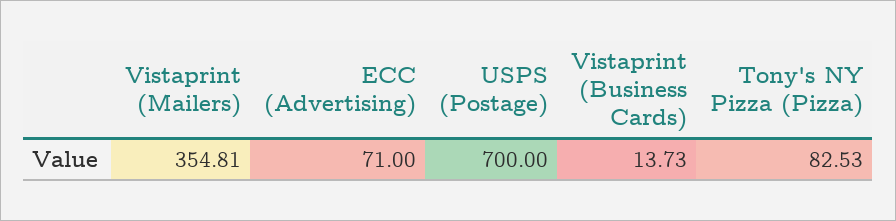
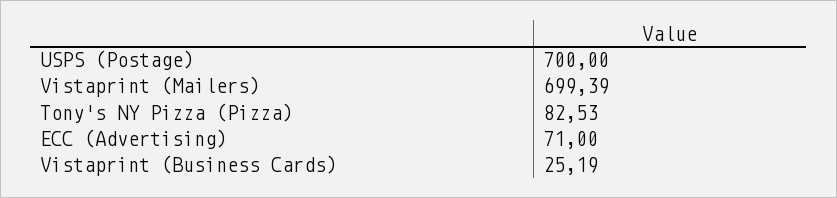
Vistaprint (Mailers): 354.81 -> 699.39
Vistaprint (Business Cards): 13.73 -> 25.19

